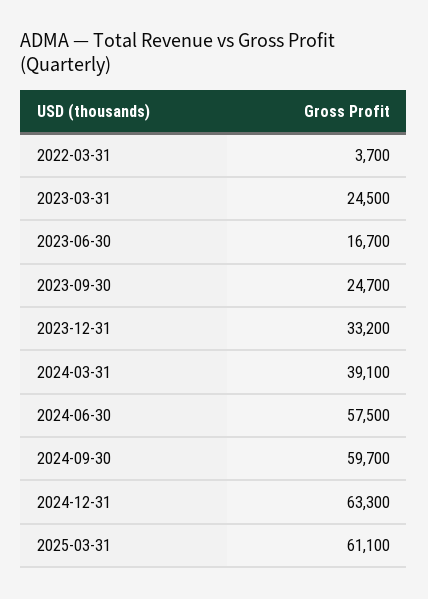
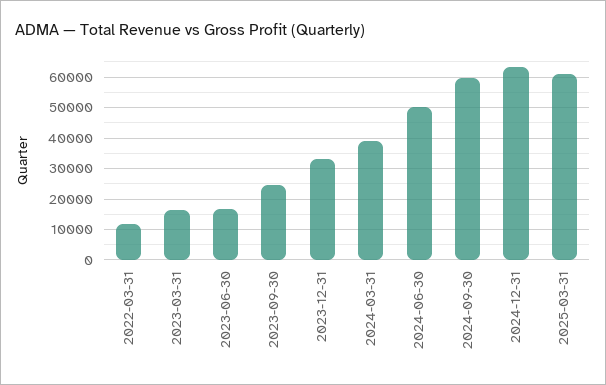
2022-03-31: 3700 -> 12000
2023-03-31: 24500 -> 16000
2024-06-30: 57500 -> 50000

